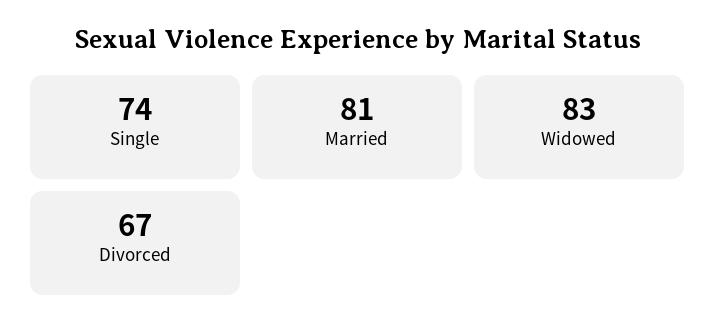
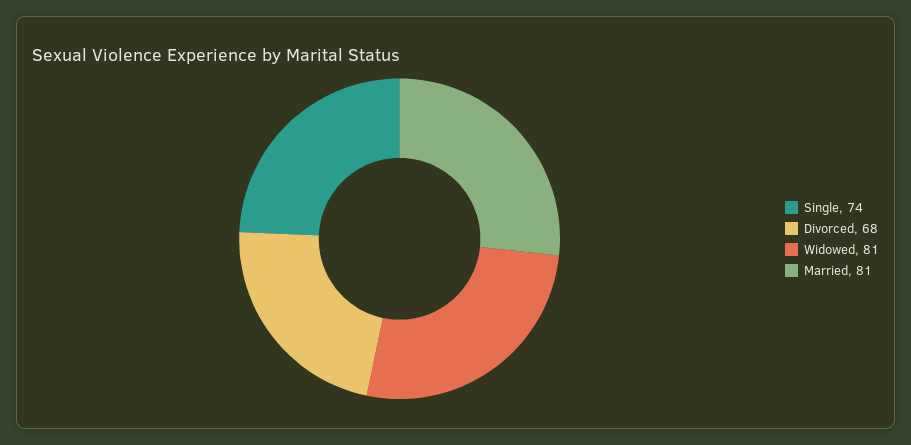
Widowed: 83 -> 81
Divorced: 67 -> 68

